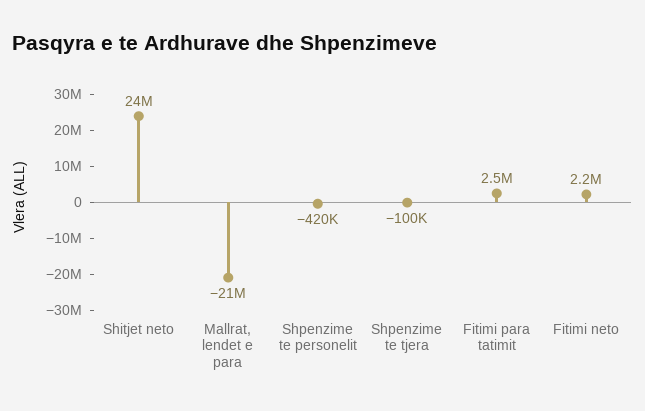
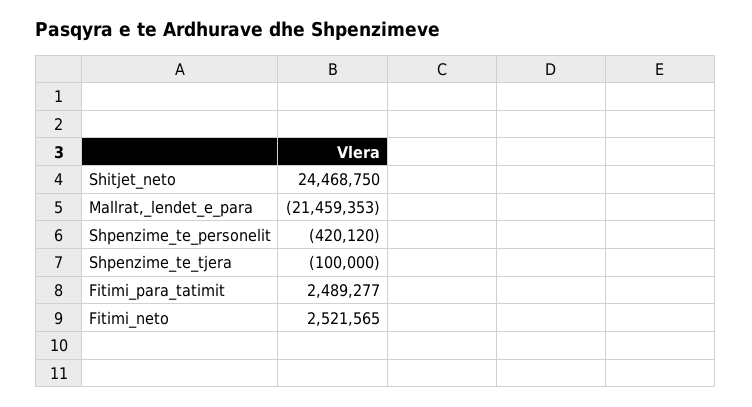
Fitimi neto: 2200000 -> 2521565

